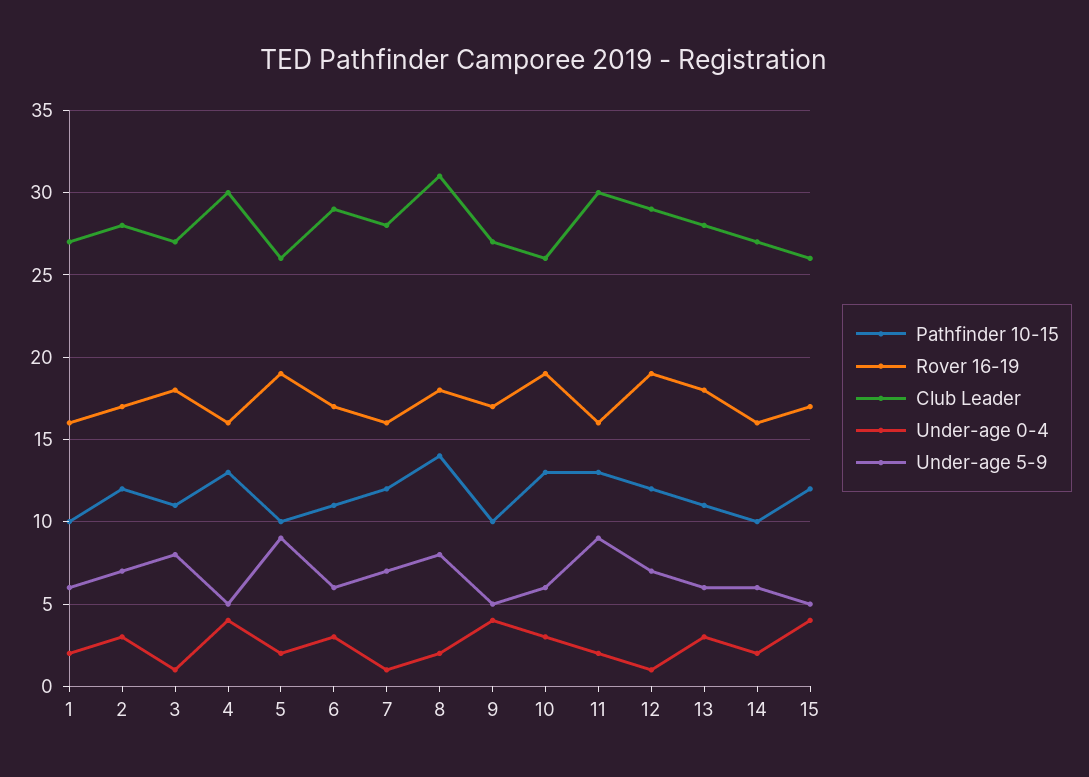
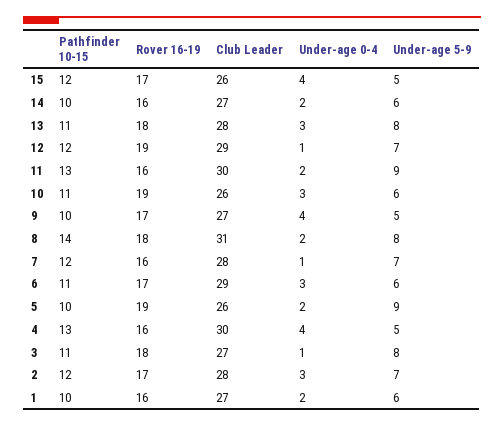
Pathfinder 10-15, 10: 13 -> 11
Under-age 5-9, 13: 6 -> 8

